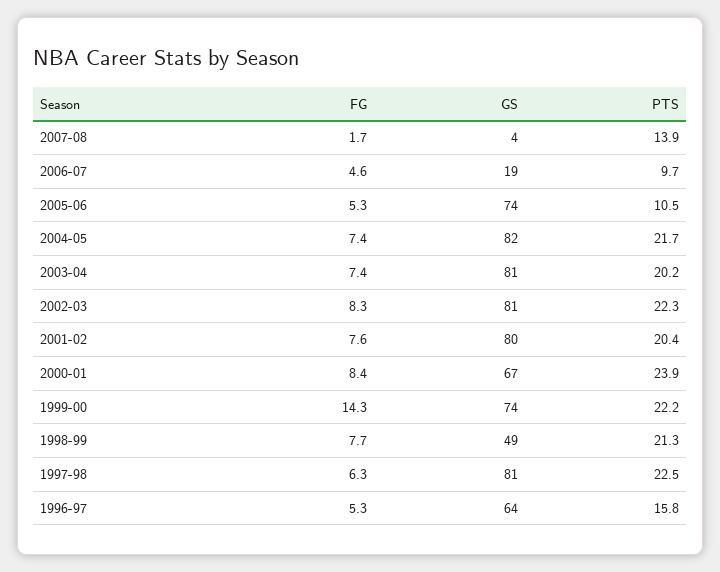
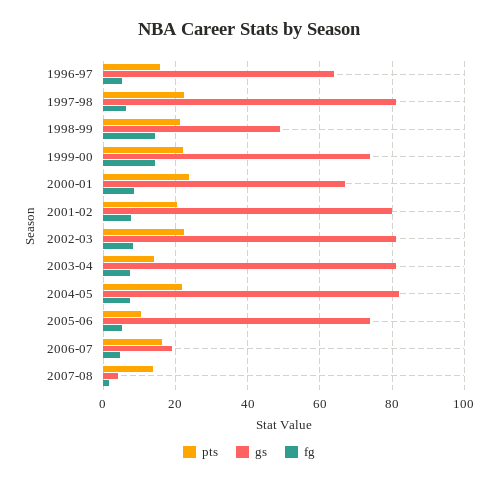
PTS, 2006-07: 9.7 -> 16
PTS, 2003-04: 20.2 -> 14
FG, 1998-99: 7.7 -> 14

